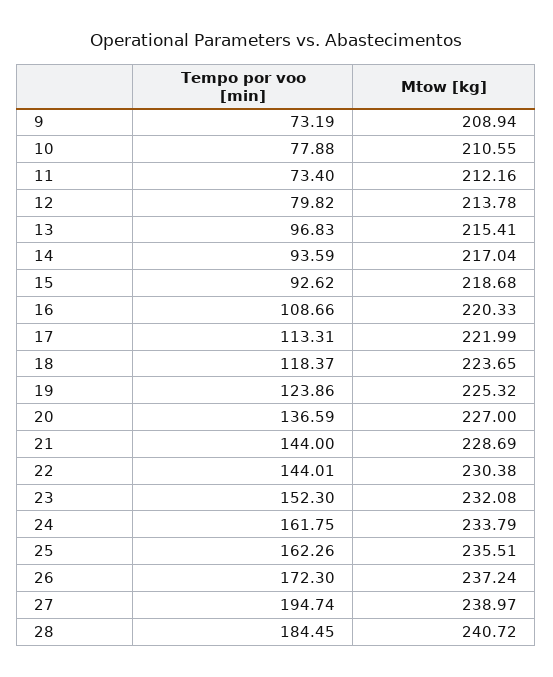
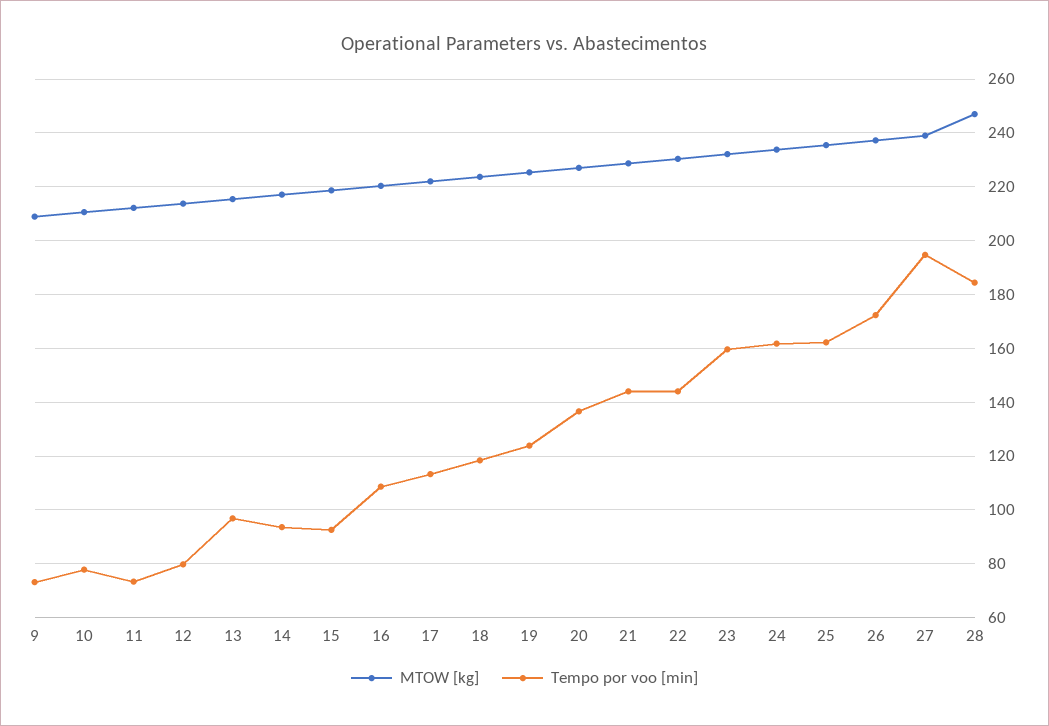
Tempo por voo [min], 23: 152.3 -> 160
Mtow [kg], 28: 240.72 -> 247.5

